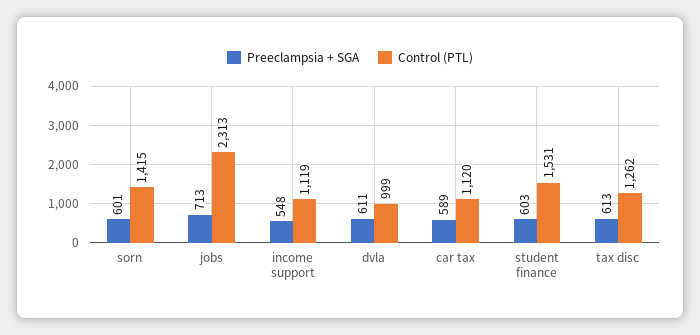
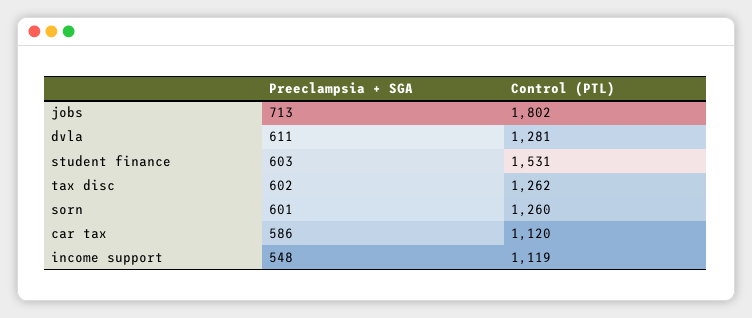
Control (PTL), sorn: 1415 -> 1260
Control (PTL), jobs: 2313 -> 1802
Control (PTL), dvla: 999 -> 1281
Preeclampsia + SGA, car tax: 589 -> 586
Preeclampsia + SGA, tax disc: 613 -> 602

